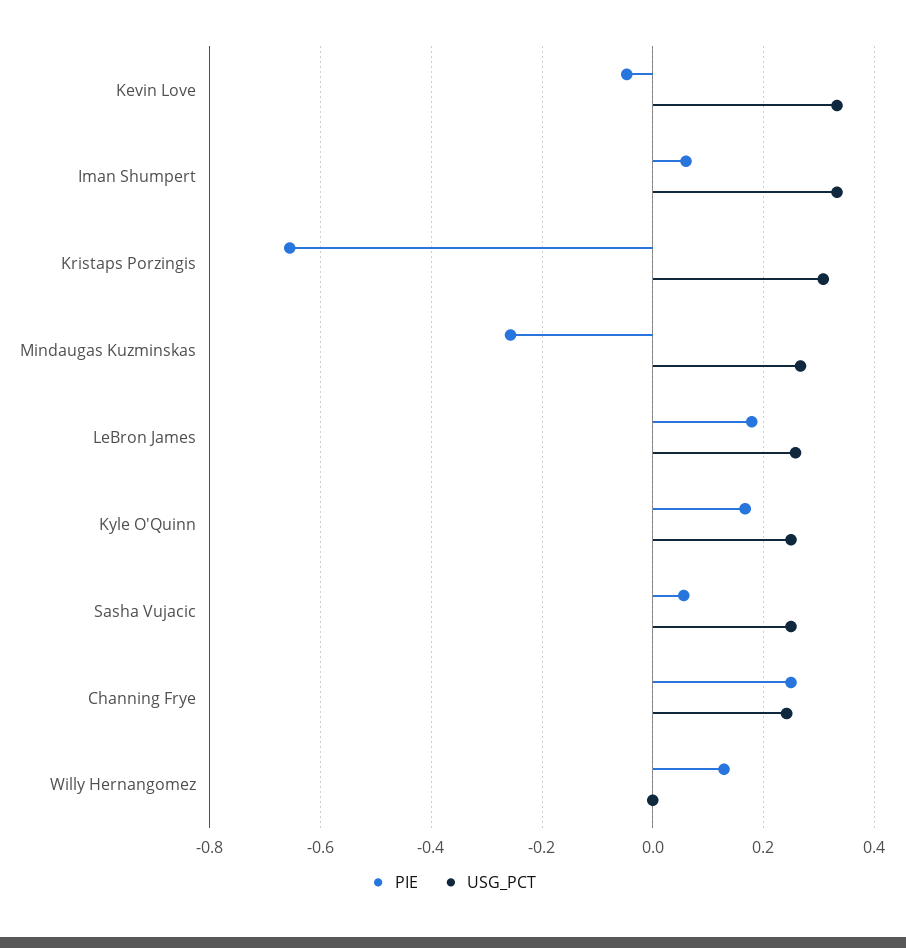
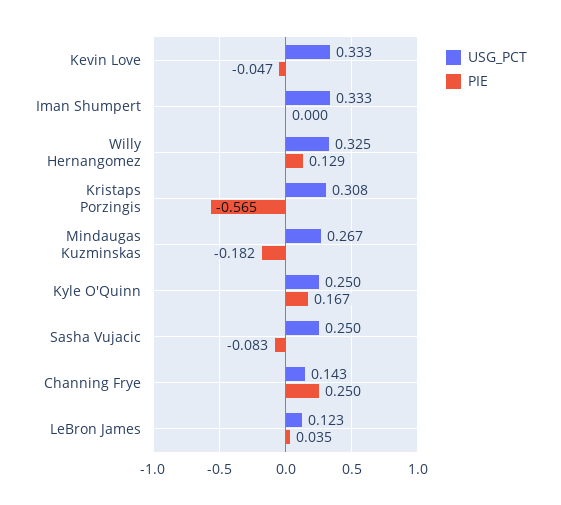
PIE, Iman Shumpert: 0.06 -> 0
PIE, Kristaps Porzingis: -0.66 -> -0.565
PIE, Mindaugas Kuzminskas: -0.26 -> -0.182
PIE, LeBron James: 0.18 -> 0.035
USG_PCT, LeBron James: 0.26 -> 0.123
PIE, Sasha Vujacic: 0.06 -> -0.083
USG_PCT, Channing Frye: 0.24 -> 0.143
USG_PCT, Willy Hernangomez: 0 -> 0.325

